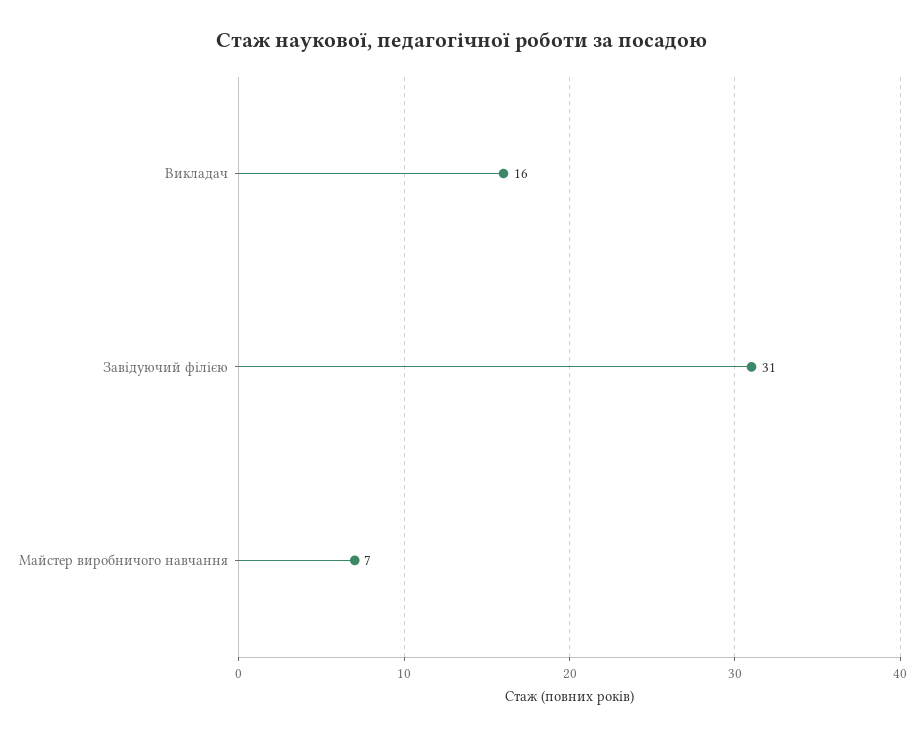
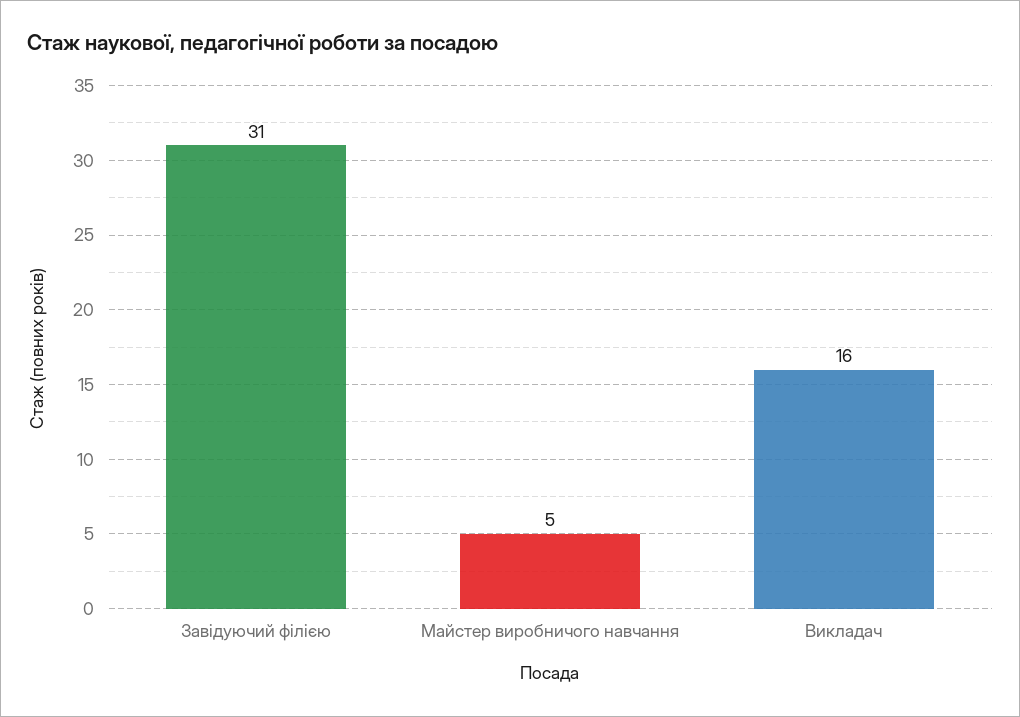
Майстер виробничого навчання: 7 -> 5

